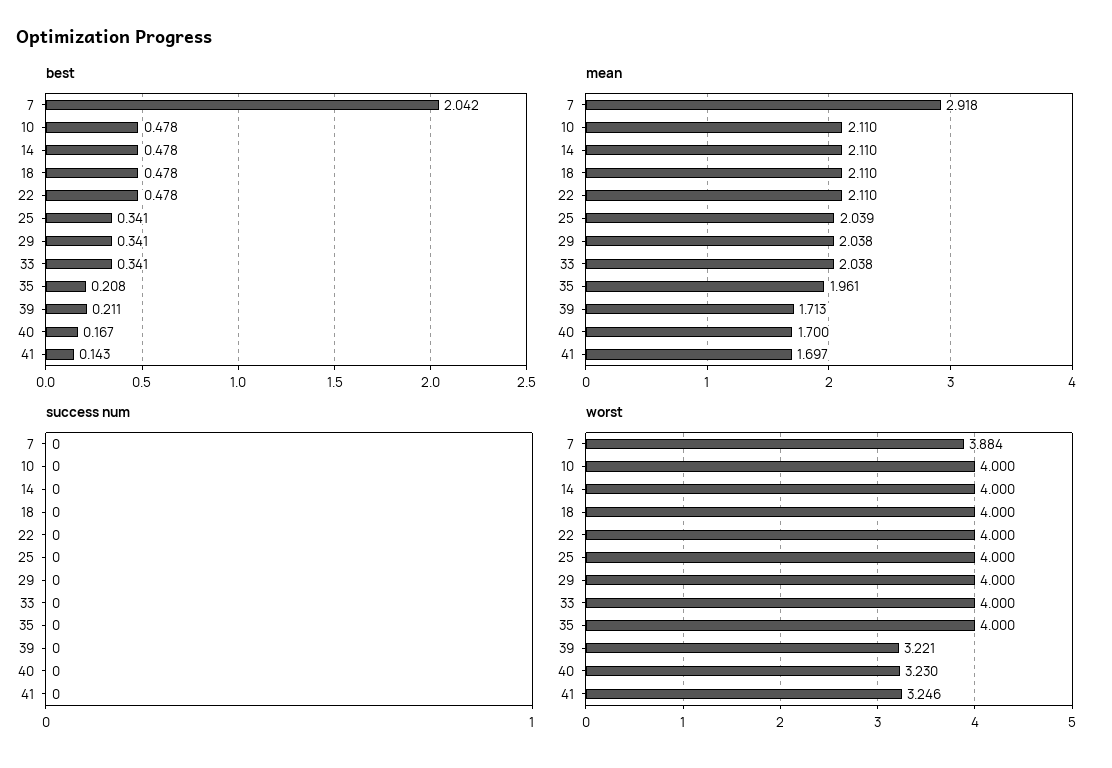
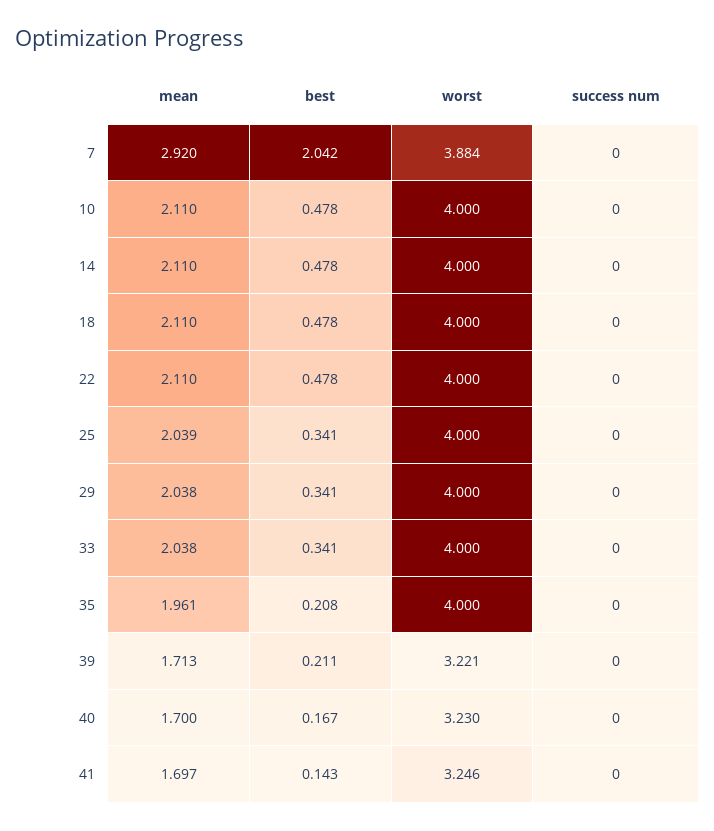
mean, 7: 2.918 -> 2.92

